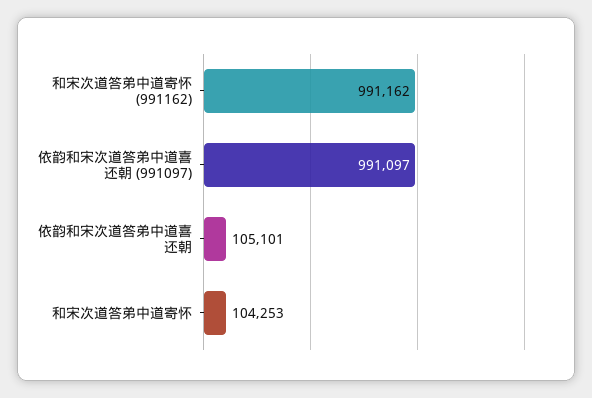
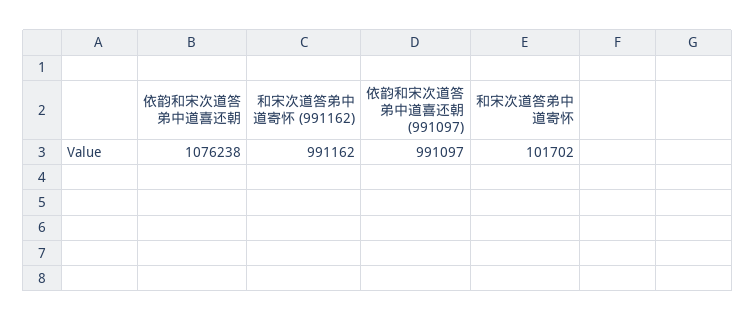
依韵和宋次道答弟中道喜还朝: 105101 -> 1076238
和宋次道答弟中道寄怀: 104253 -> 101702

